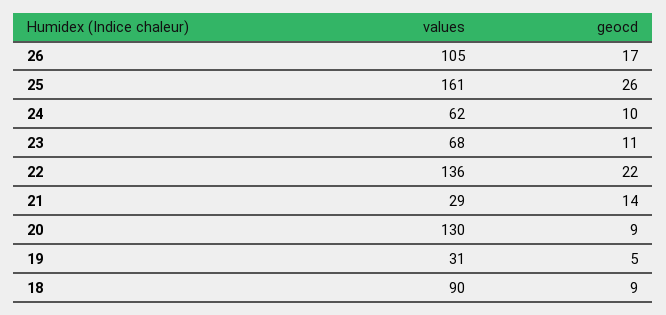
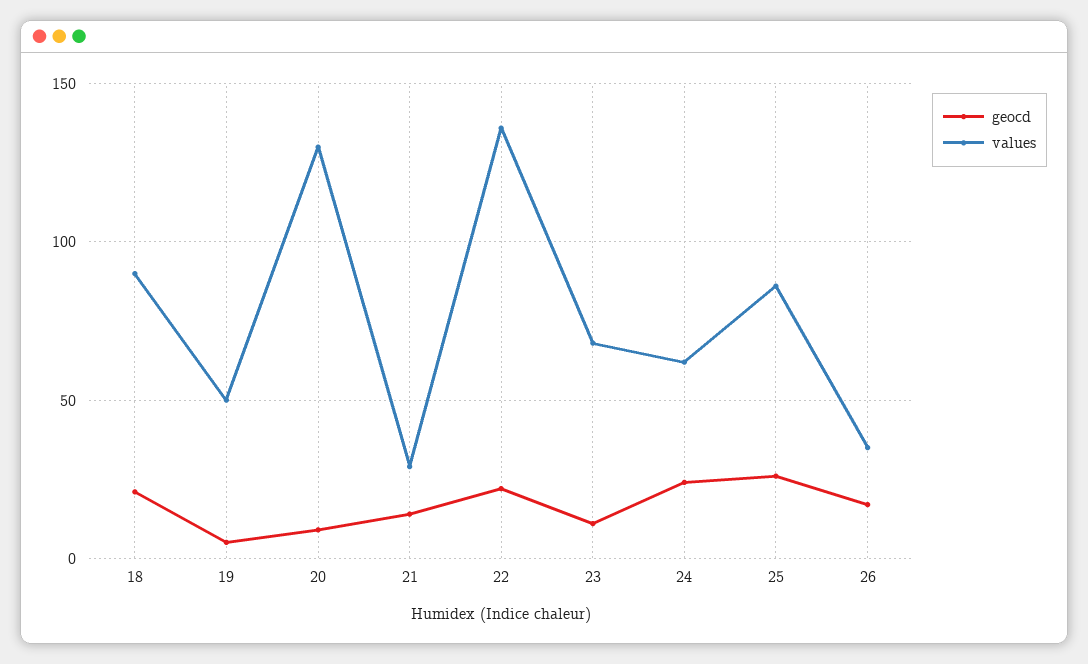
values, 26: 105 -> 35
values, 25: 161 -> 85
geocd, 24: 10 -> 25
values, 19: 31 -> 50
geocd, 18: 9 -> 20

